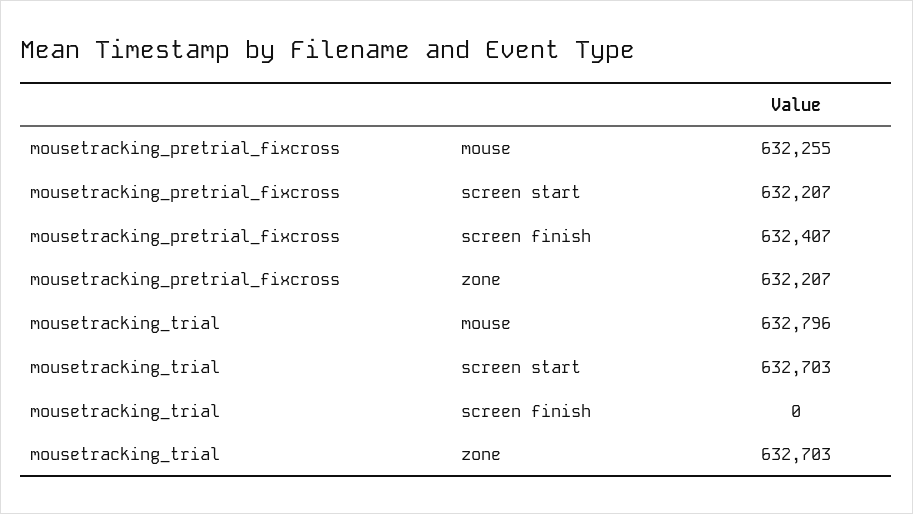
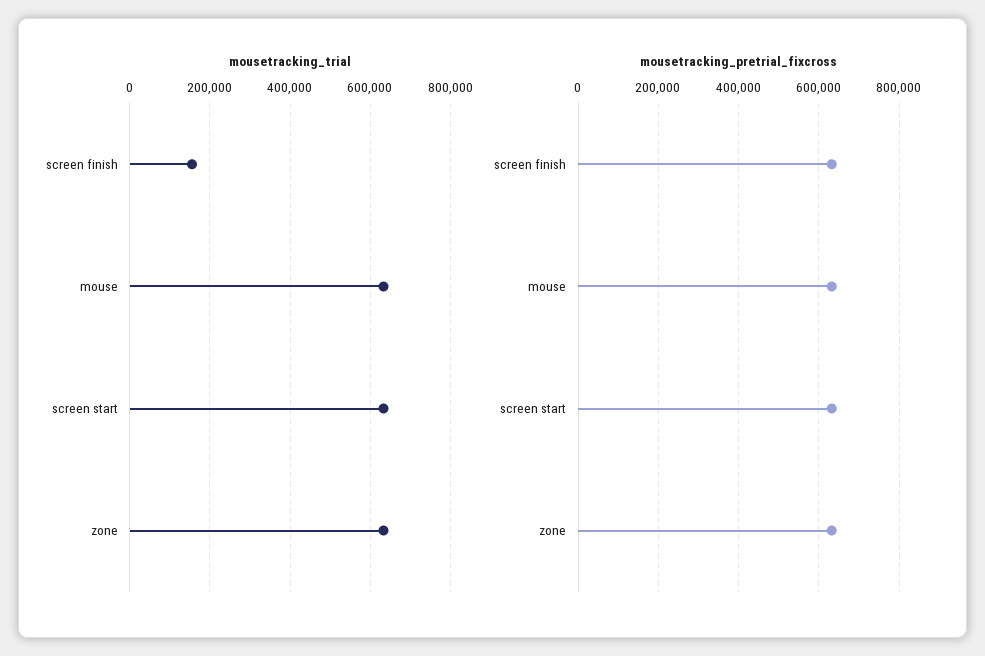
mousetracking_trial, screen finish: 0 -> 160000

